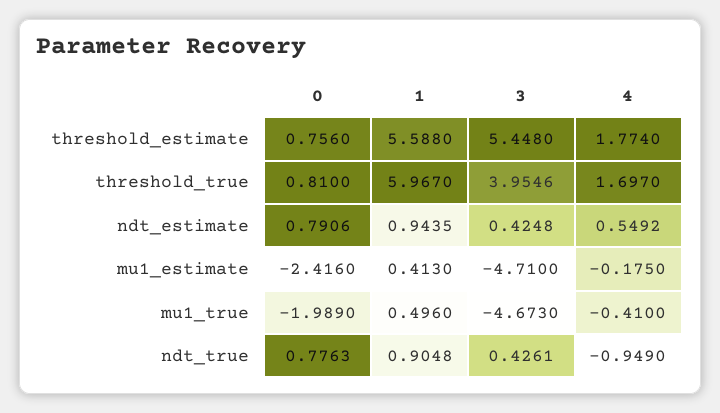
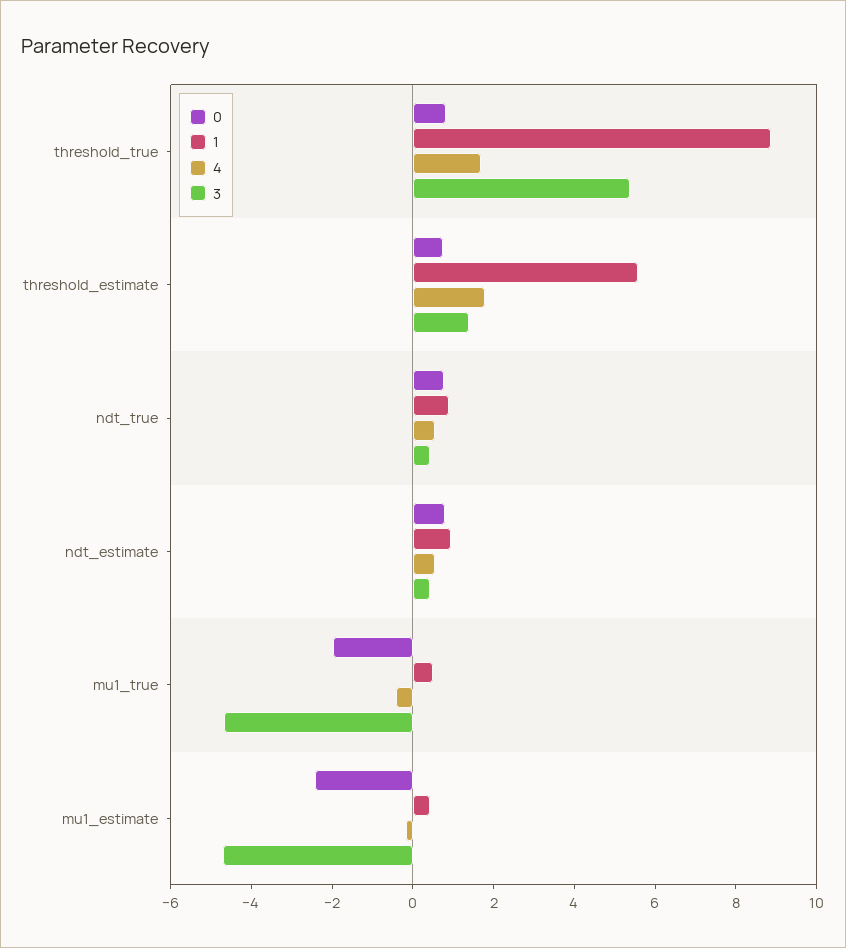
3, threshold_estimate: 5.448 -> 1.5
1, threshold_true: 5.967 -> 9
3, threshold_true: 3.9546 -> 5.5
4, ndt_true: -0.949 -> 0.5

